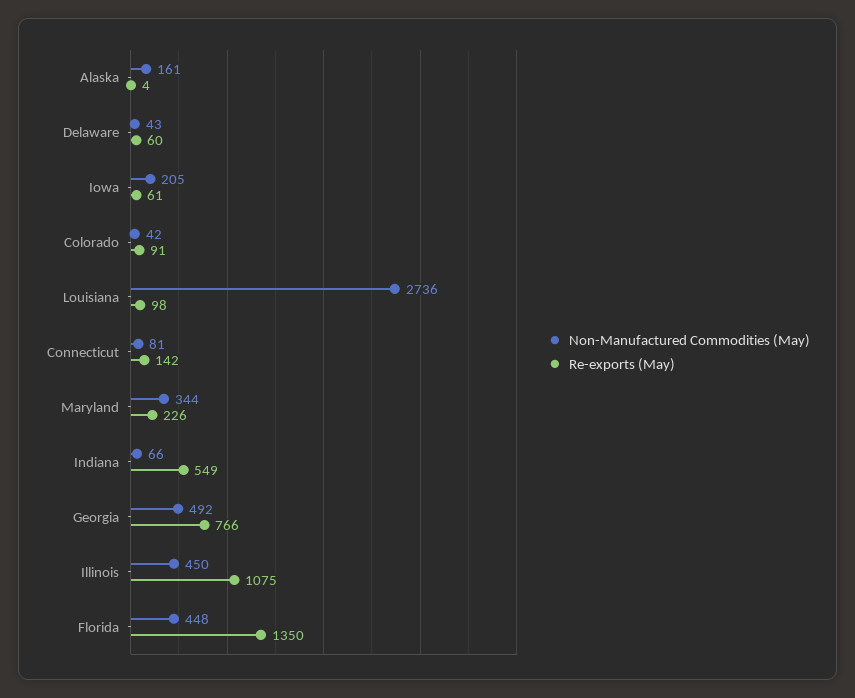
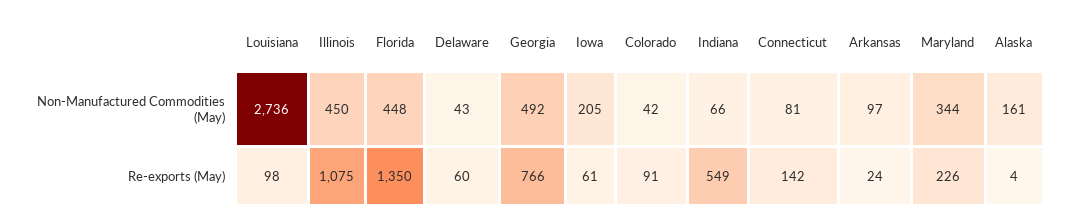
Non-Manufactured Commodities (May), Arkansas: none -> 97
Re-exports (May), Arkansas: none -> 24

